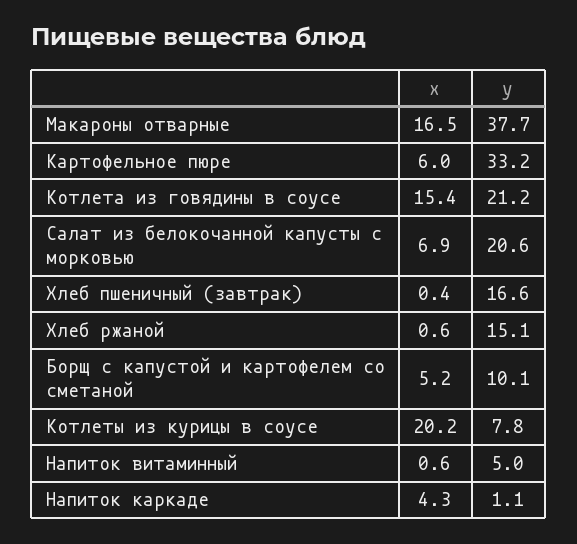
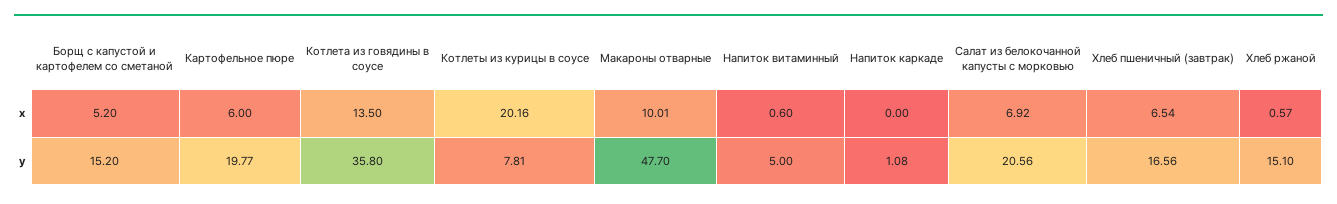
x, Макароны отварные: 16.5 -> 10.01
y, Макароны отварные: 37.7 -> 47.7
y, Картофельное пюре: 33.2 -> 19.77
x, Котлета из говядины в соусе: 15.4 -> 13.5
y, Котлета из говядины в соусе: 21.2 -> 35.8
x, Хлеб пшеничный (завтрак): 0.4 -> 6.54
y, Борщ с капустой и картофелем со сметаной: 10.1 -> 15.2
x, Напиток каркаде: 4.3 -> 0

